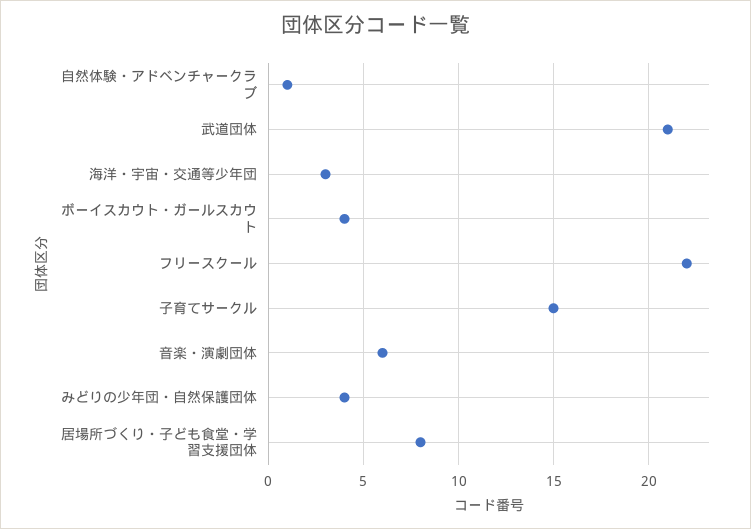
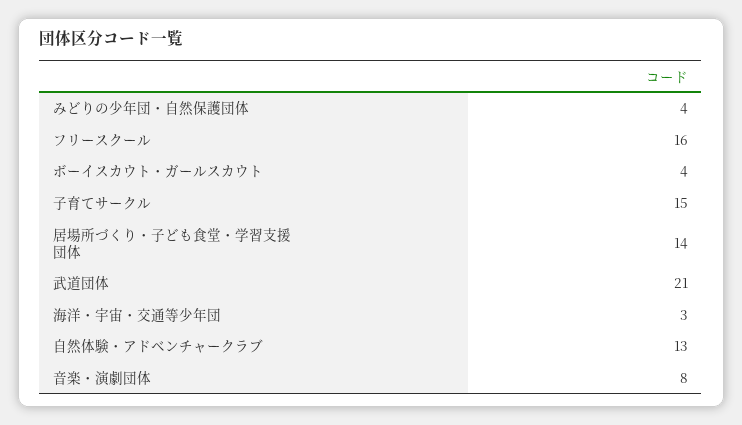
自然体験・アドベンチャークラブ: 1 -> 13
フリースクール: 22 -> 16
音楽・演劇団体: 6 -> 8
居場所づくり・子ども食堂・学習支援団体: 8 -> 14

